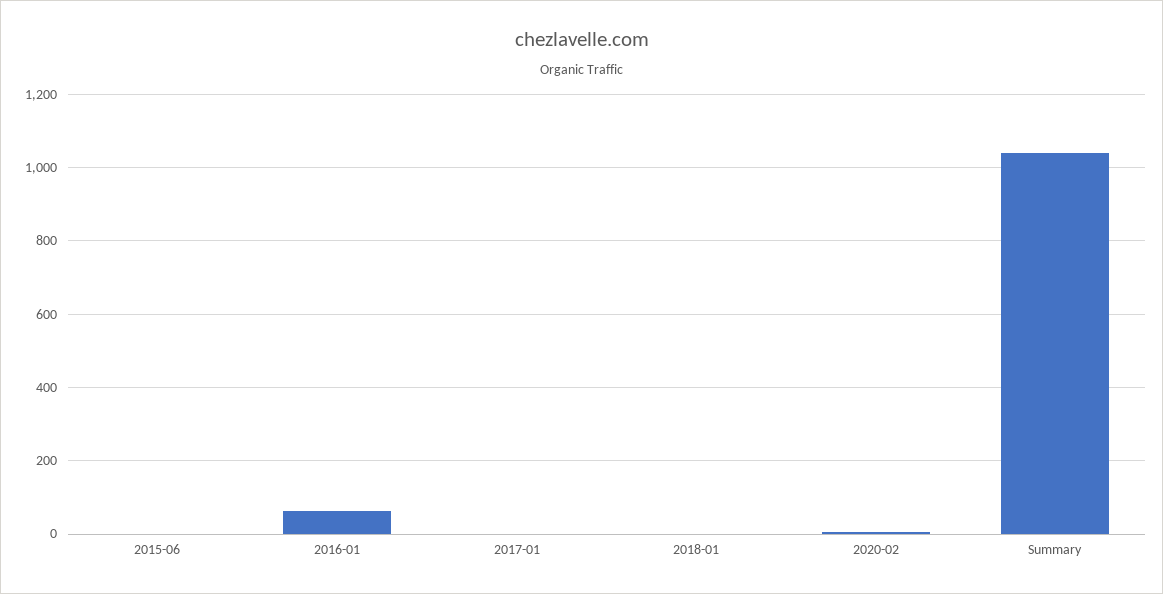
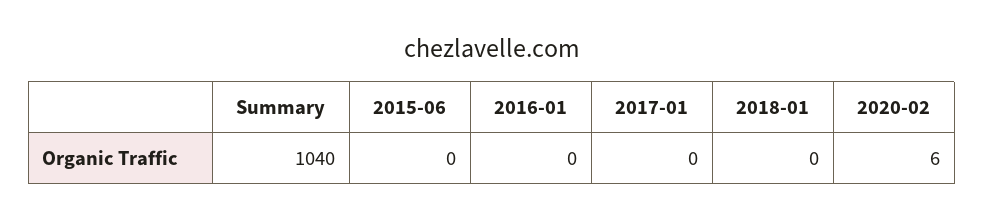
2016-01: 60 -> 0

